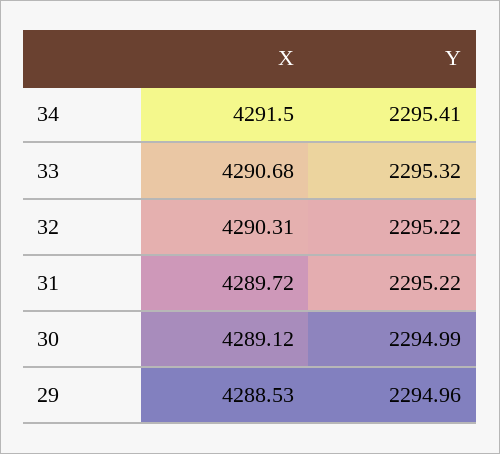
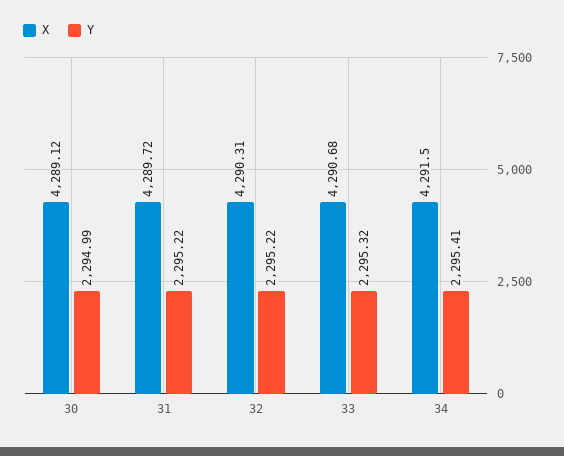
X, 29: 4288.53 -> none
Y, 29: 2294.96 -> none

